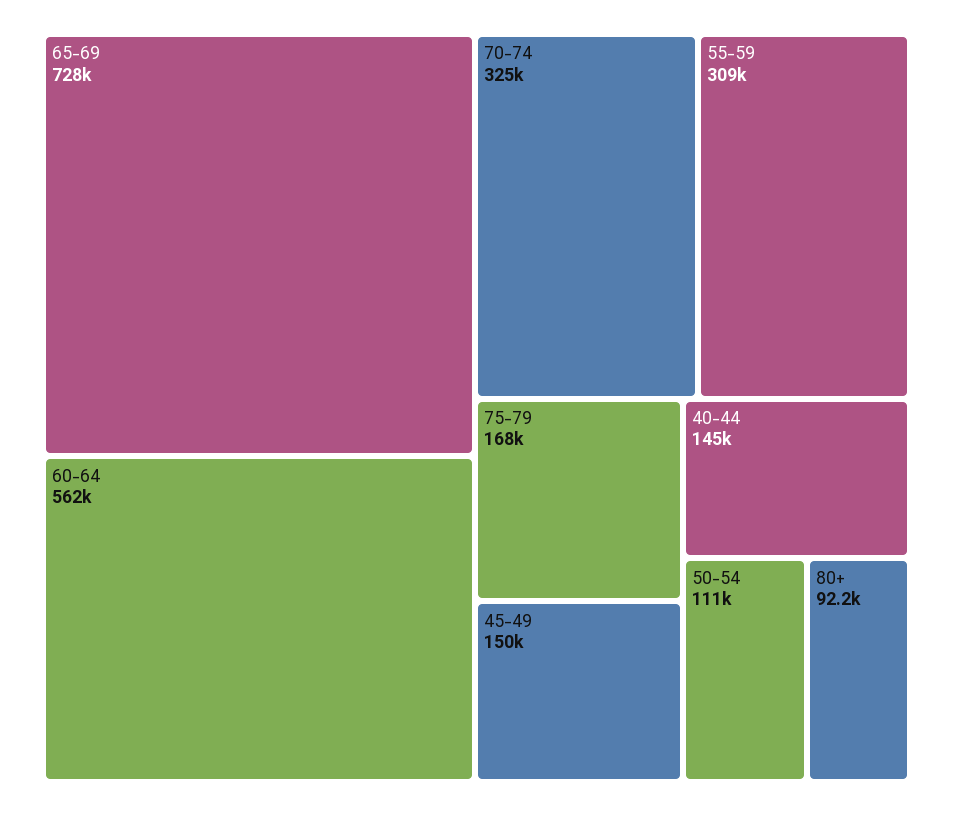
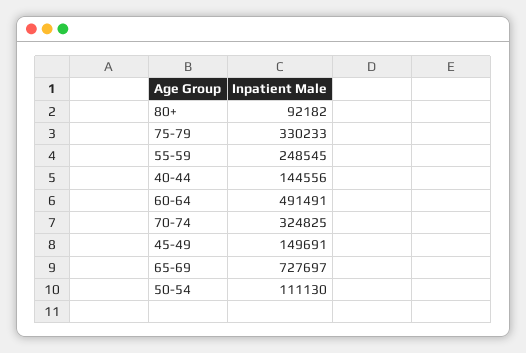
60-64: 562000 -> 491491
55-59: 309000 -> 248545
75-79: 168000 -> 330233

